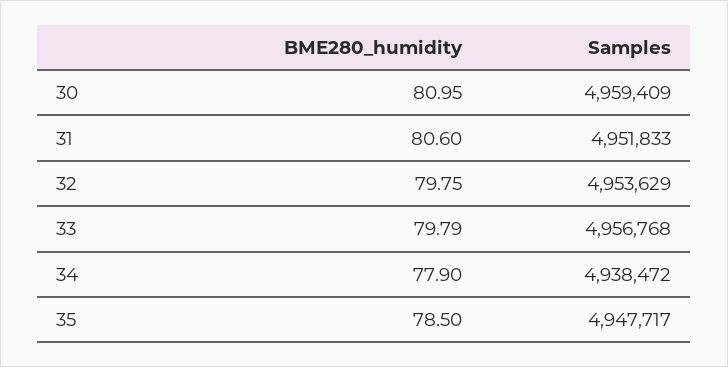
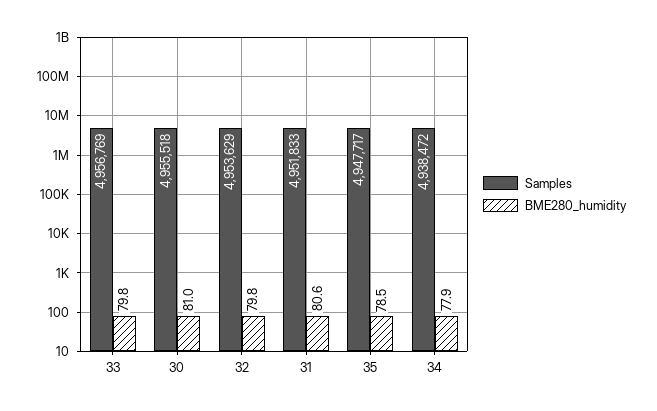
Samples, 30: 4959409 -> 4955518
Samples, 33: 4956768 -> 4956769

